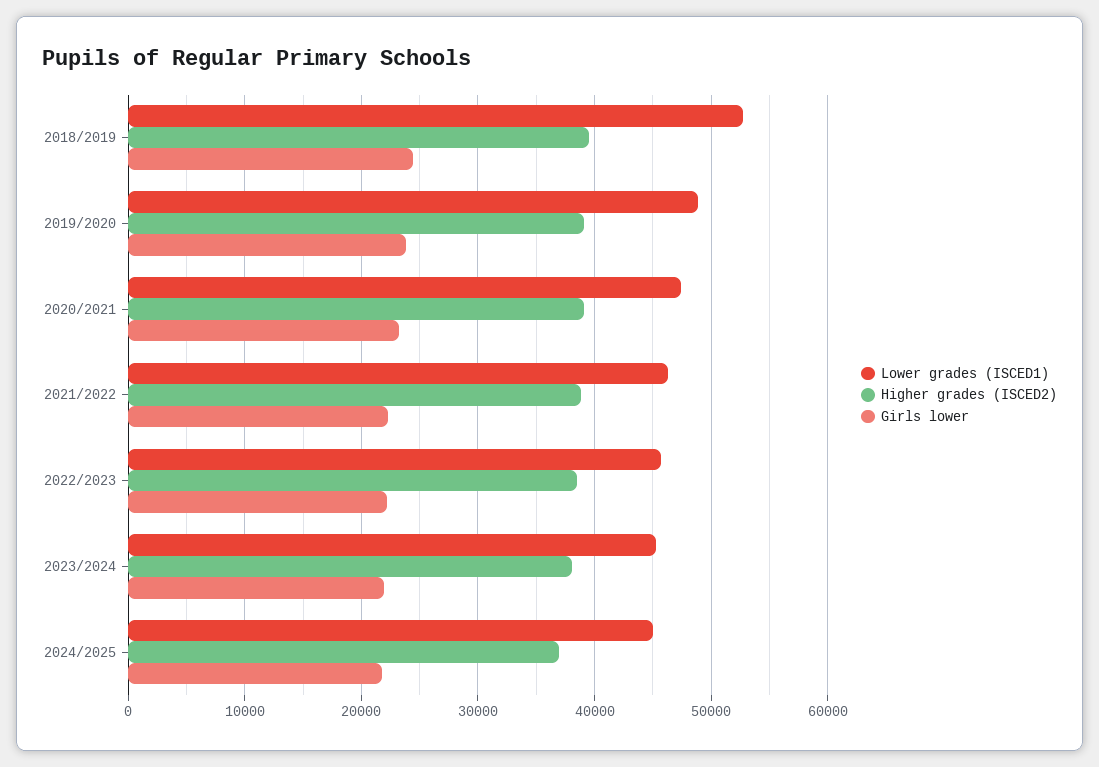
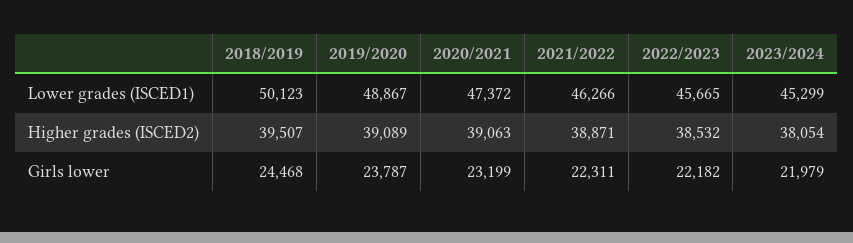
Lower grades (ISCED1), 2018/2019: 53000 -> 50123
Lower grades (ISCED1), 2024/2025: 45000 -> none
Higher grades (ISCED2), 2024/2025: 37000 -> none
Girls lower, 2024/2025: 22000 -> none

